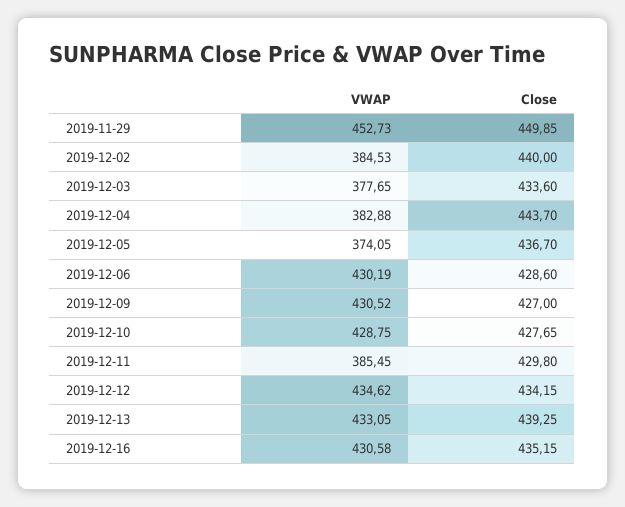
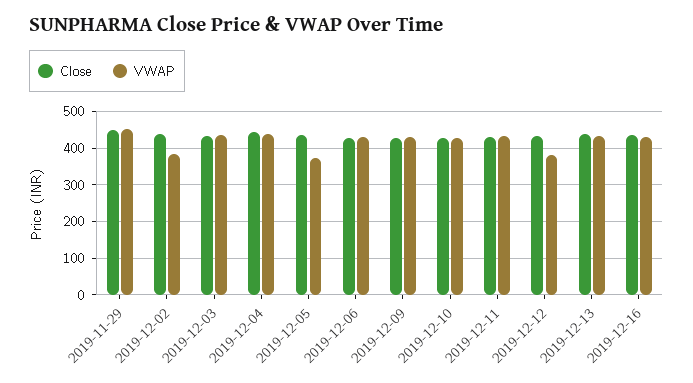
VWAP, 2019-12-03: 377.65 -> 440
VWAP, 2019-12-04: 382.88 -> 440
VWAP, 2019-12-11: 385.45 -> 440
VWAP, 2019-12-12: 434.62 -> 380

